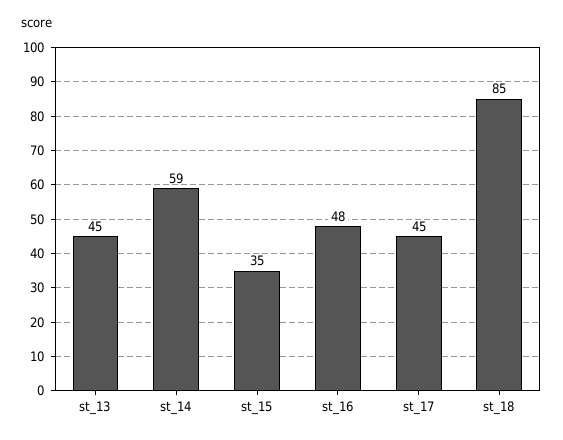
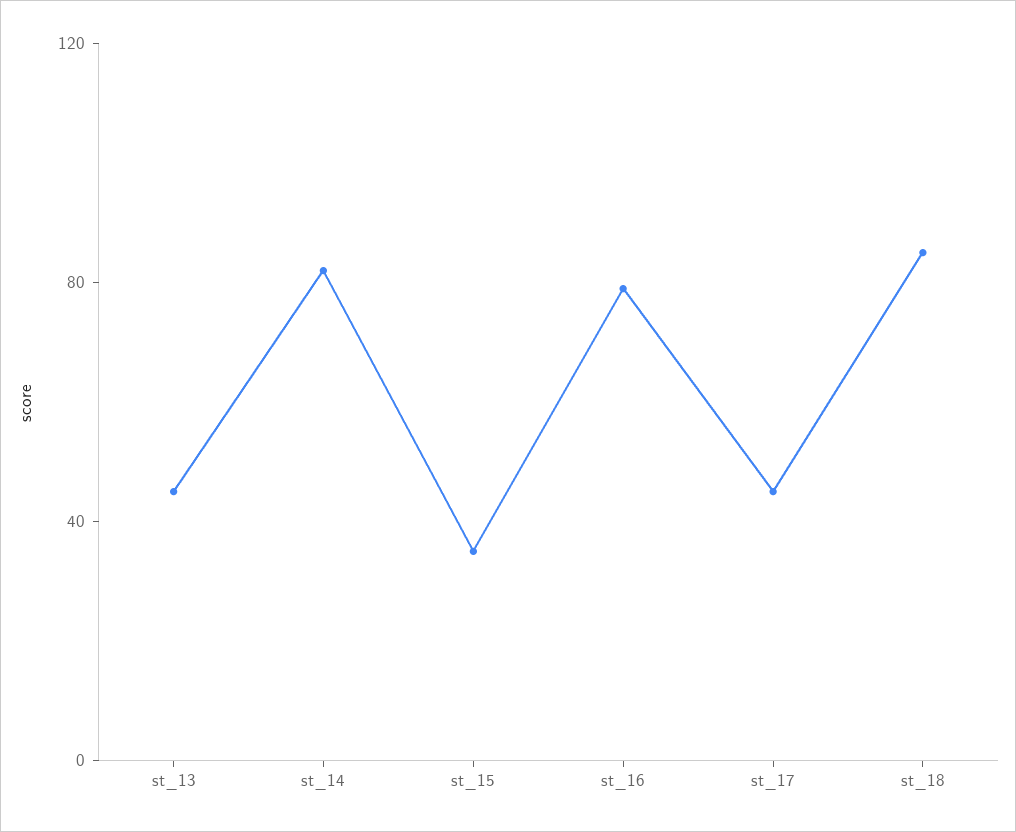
st_14: 59 -> 80
st_16: 48 -> 80

